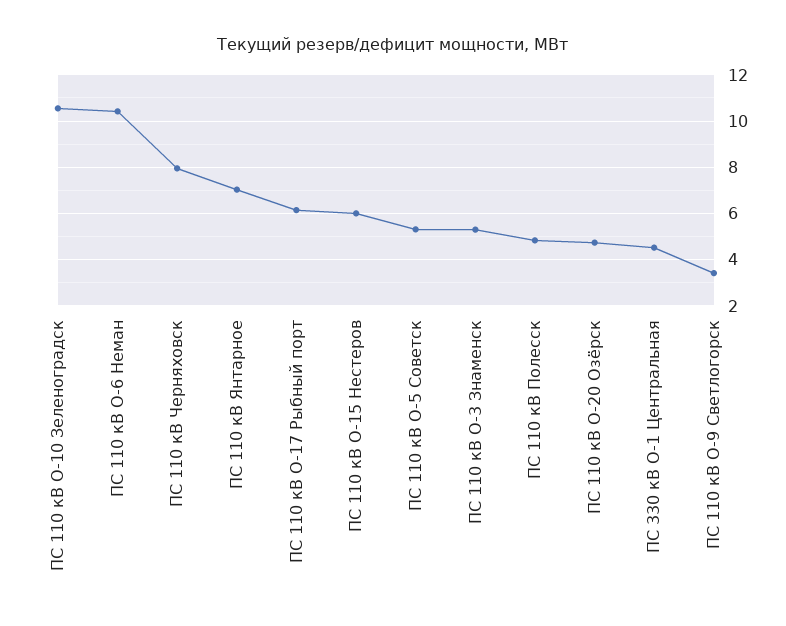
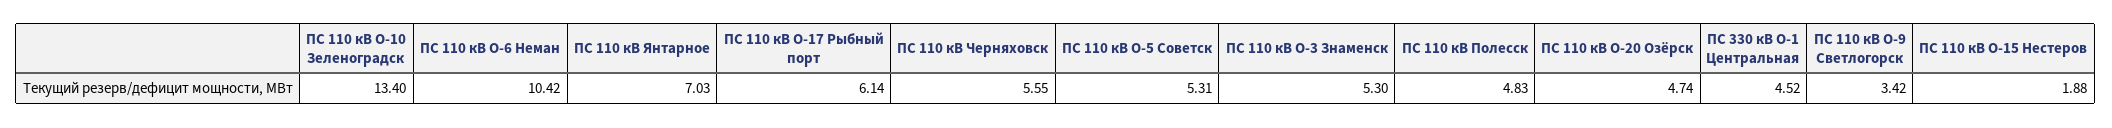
ПС 110 кВ О-10 Зеленоградск: 10.5 -> 13.4
ПС 110 кВ Черняховск: 8 -> 5.55
ПС 110 кВ О-15 Нестеров: 6 -> 1.88

